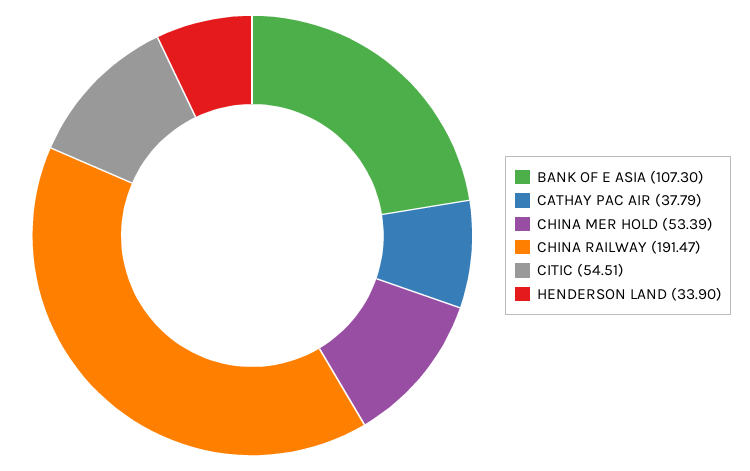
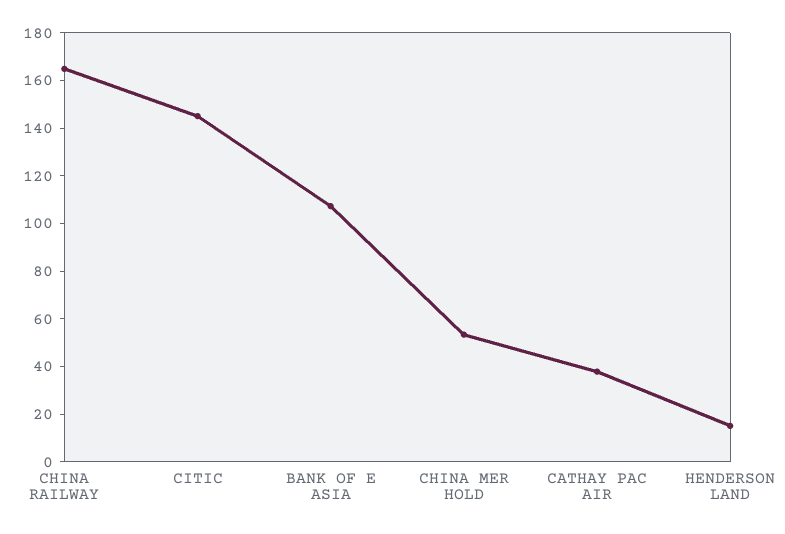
CHINA RAILWAY: 191.47 -> 165
CITIC: 54.51 -> 145
HENDERSON LAND: 33.9 -> 15

